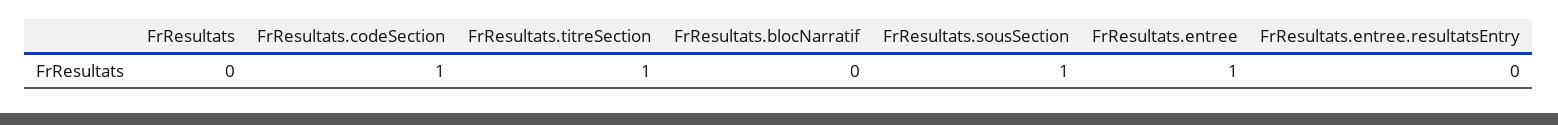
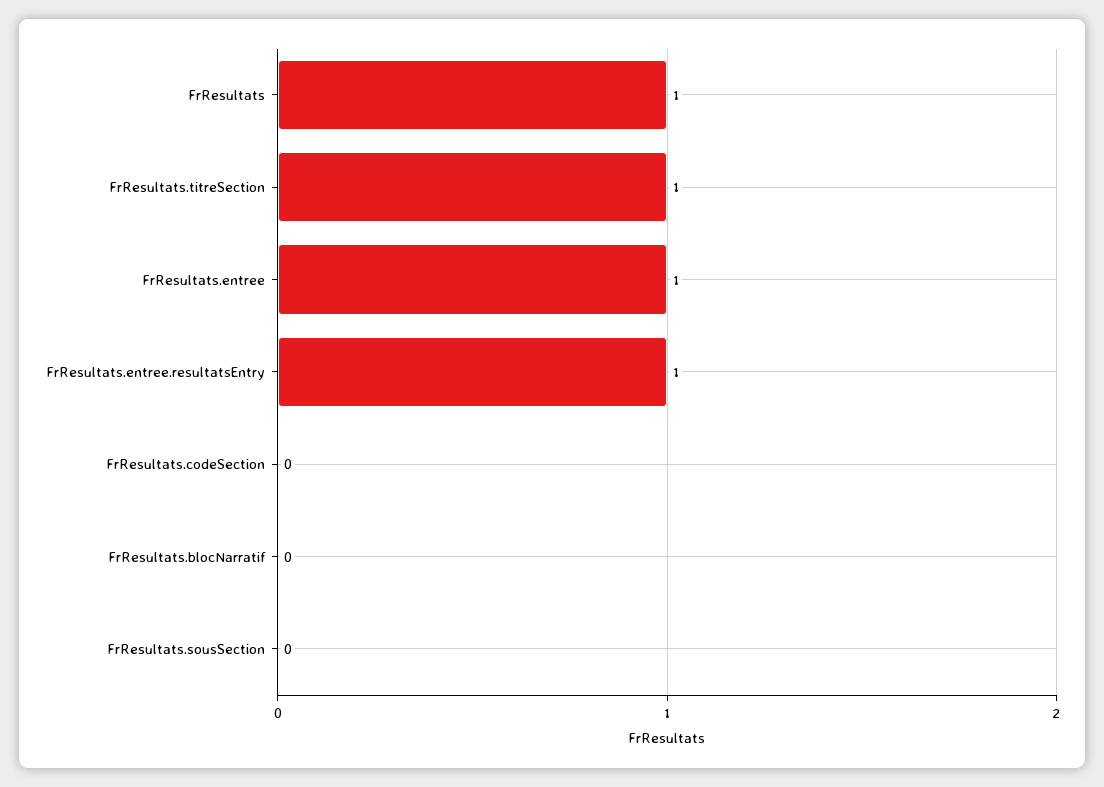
FrResultats: 0 -> 1
FrResultats.codeSection: 1 -> 0
FrResultats.sousSection: 1 -> 0
FrResultats.entree.resultatsEntry: 0 -> 1

